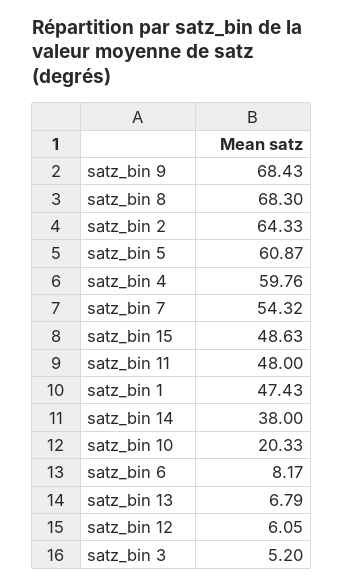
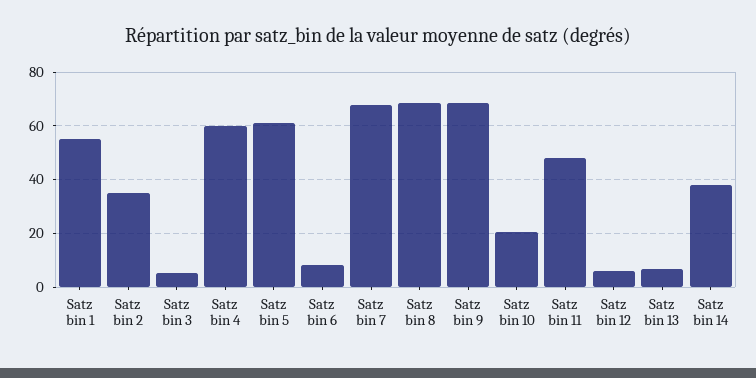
satz_bin 2: 64.33 -> 35
satz_bin 7: 54.32 -> 67.5
satz_bin 15: 48.63 -> none
satz_bin 1: 47.43 -> 55

